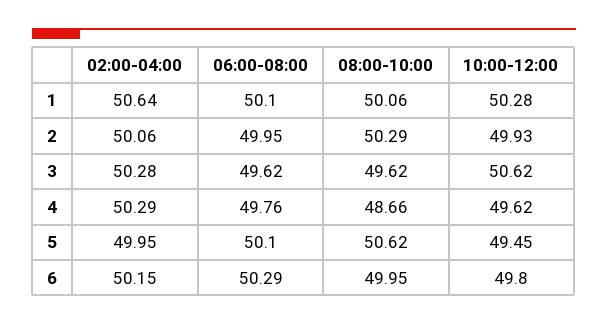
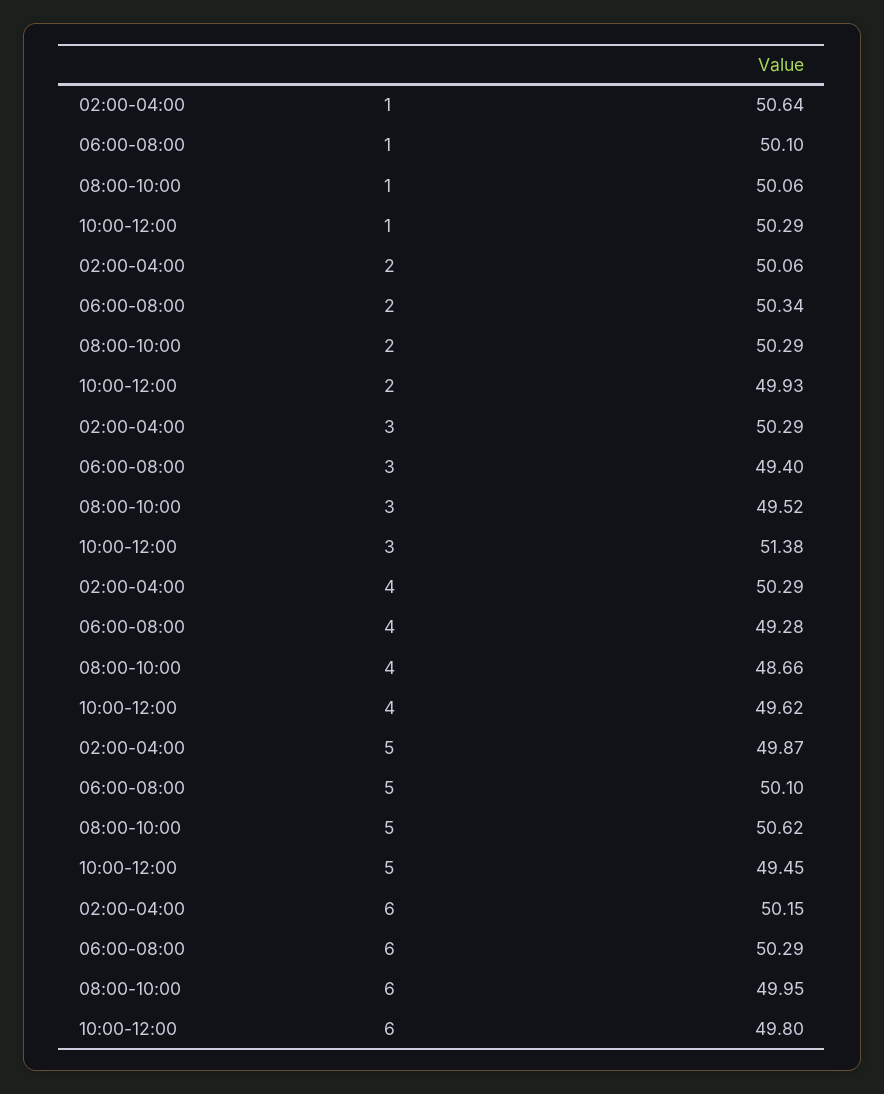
10:00-12:00, 1: 50.28 -> 50.29
06:00-08:00, 2: 49.95 -> 50.34
02:00-04:00, 3: 50.28 -> 50.29
06:00-08:00, 3: 49.62 -> 49.4
08:00-10:00, 3: 49.62 -> 49.52
10:00-12:00, 3: 50.62 -> 51.38
06:00-08:00, 4: 49.76 -> 49.28
02:00-04:00, 5: 49.95 -> 49.87

